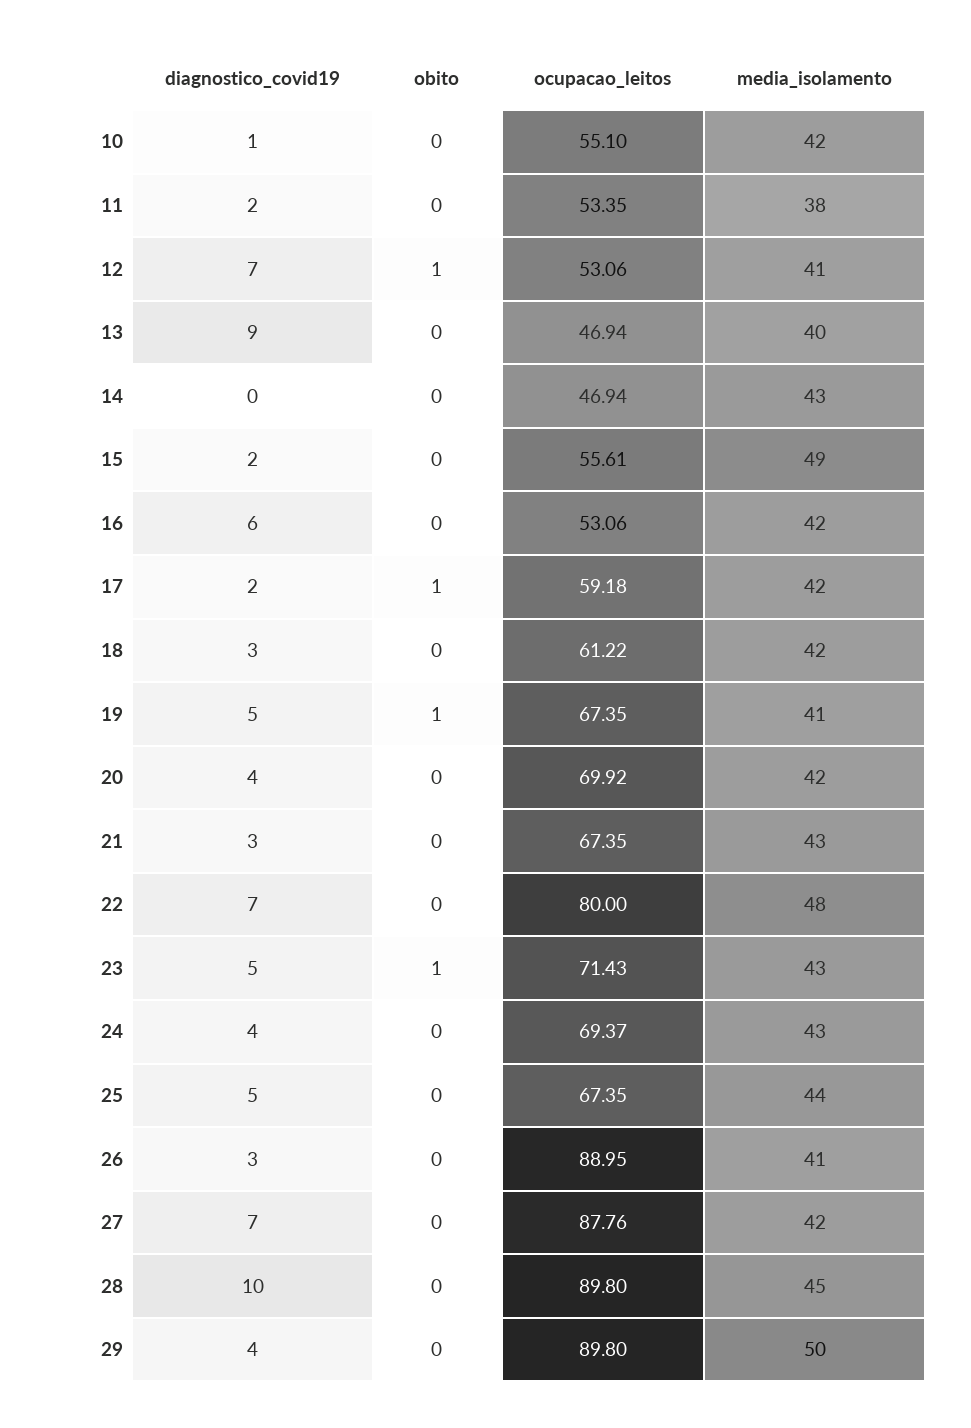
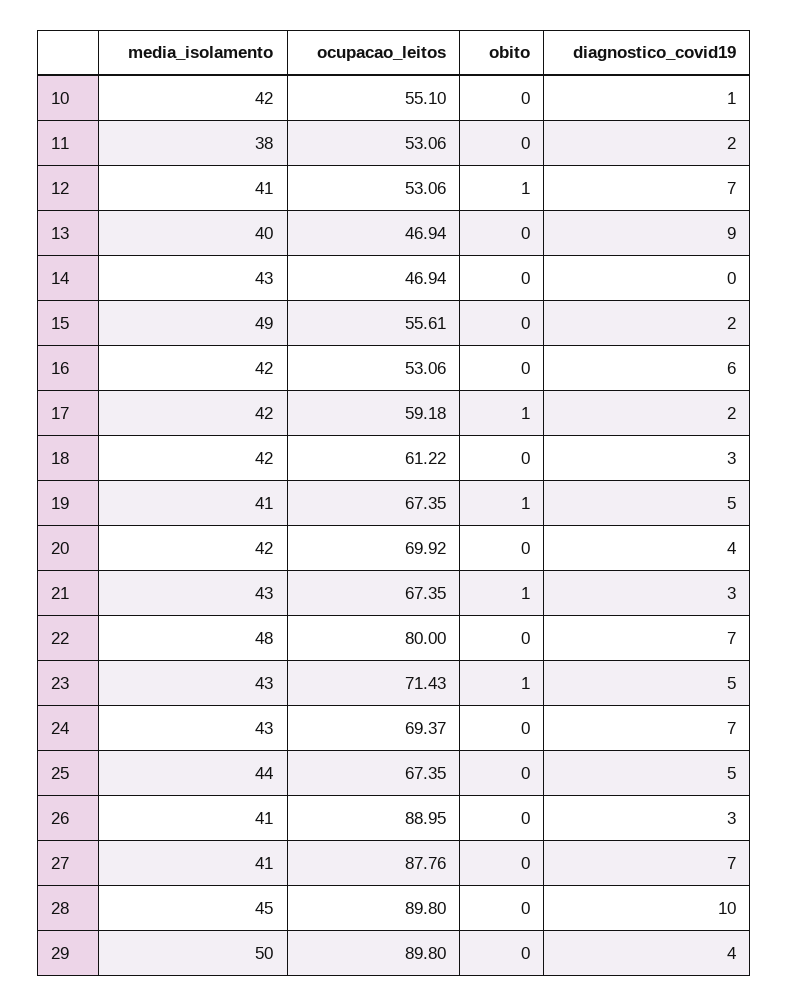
ocupacao_leitos, 11: 53.35 -> 53.06
obito, 21: 0 -> 1
diagnostico_covid19, 24: 4 -> 7
media_isolamento, 27: 42 -> 41

